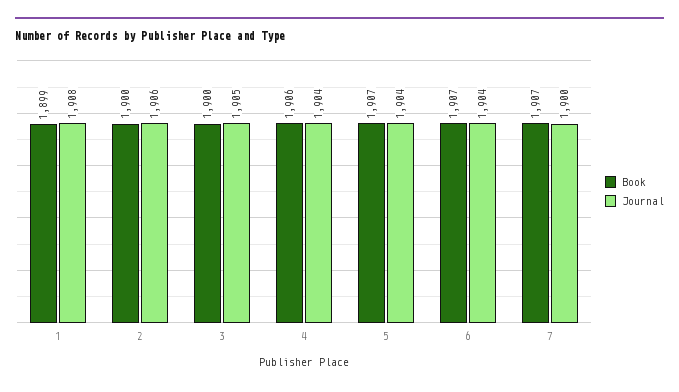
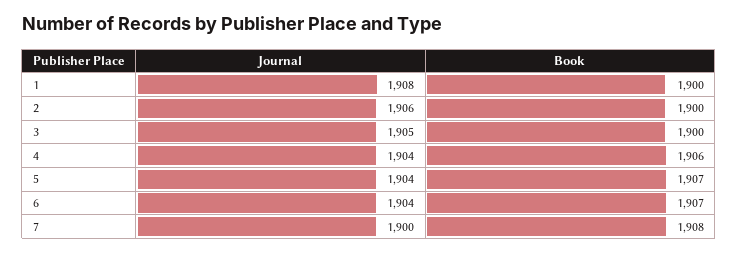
Book, 1: 1899 -> 1900
Book, 7: 1907 -> 1908

